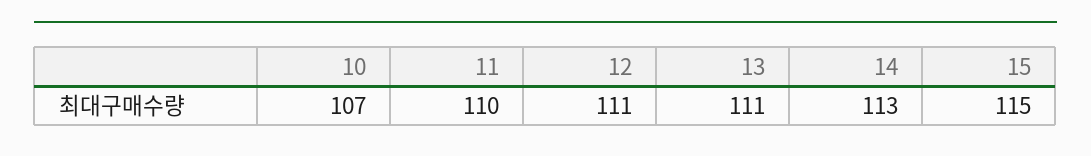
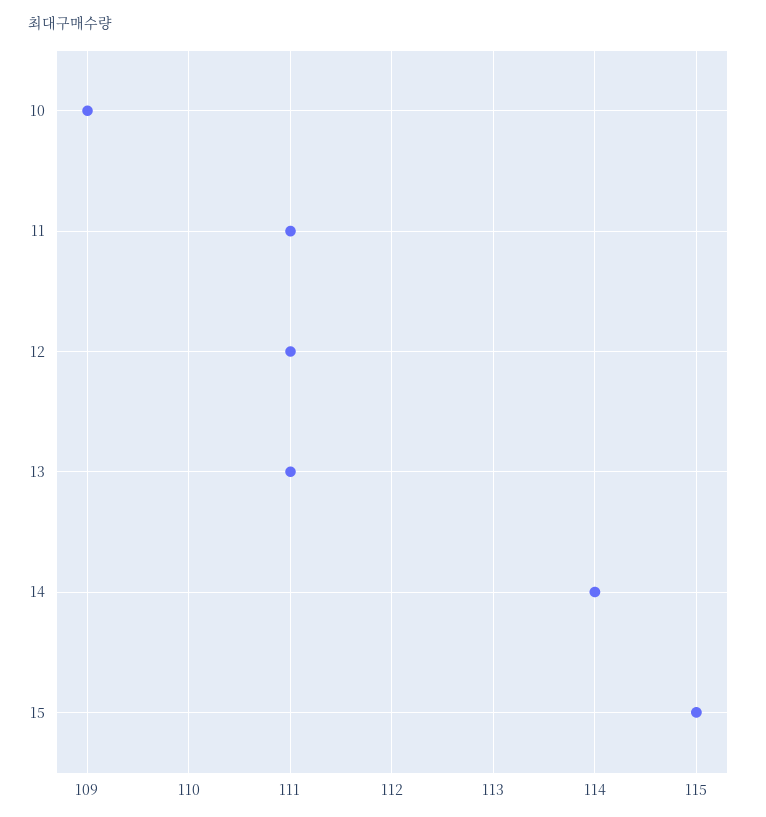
10: 107 -> 109
11: 110 -> 111
14: 113 -> 114

